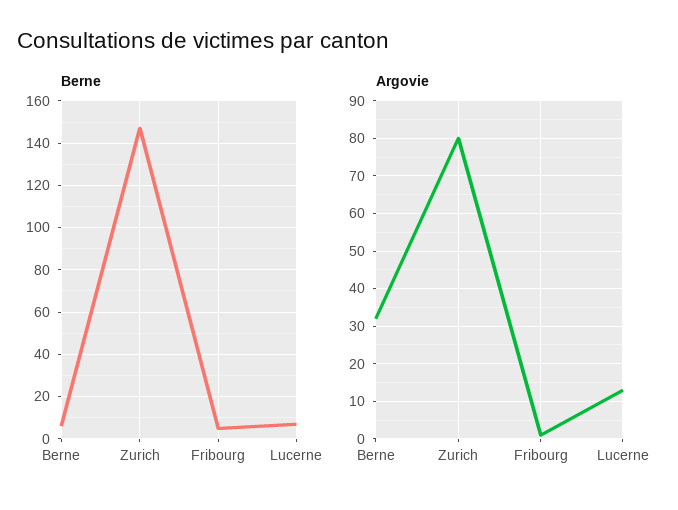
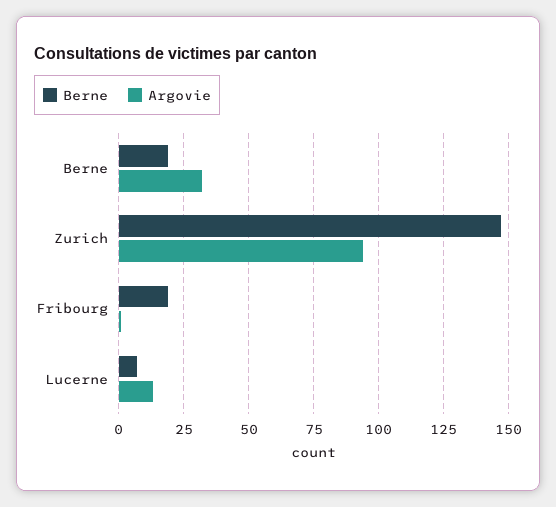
Berne, Berne: 5 -> 20
Berne, Fribourg: 5 -> 20
Argovie, Zurich: 80 -> 95

